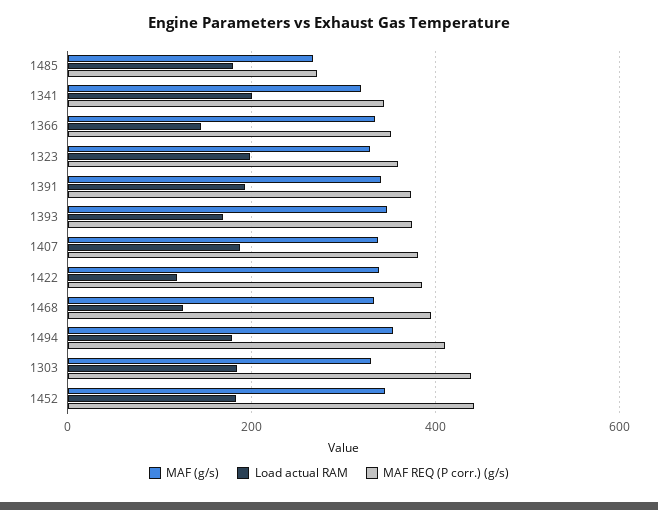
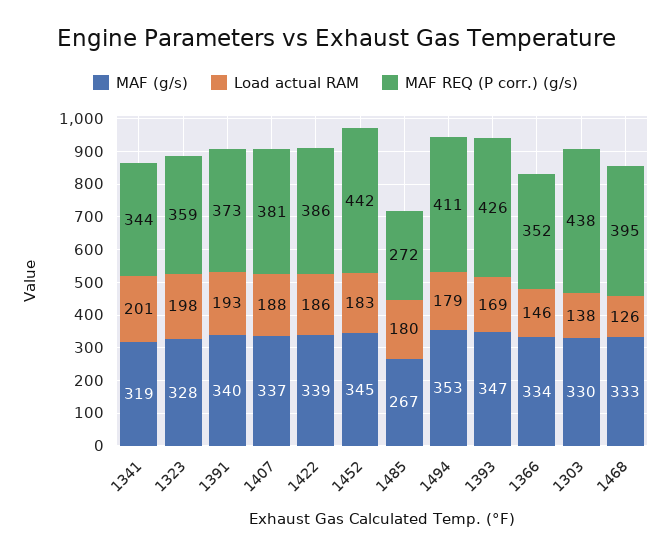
MAF REQ (P corr.) (g/s), 1393: 380 -> 426
Load actual RAM, 1422: 120 -> 186
Load actual RAM, 1303: 180 -> 138

